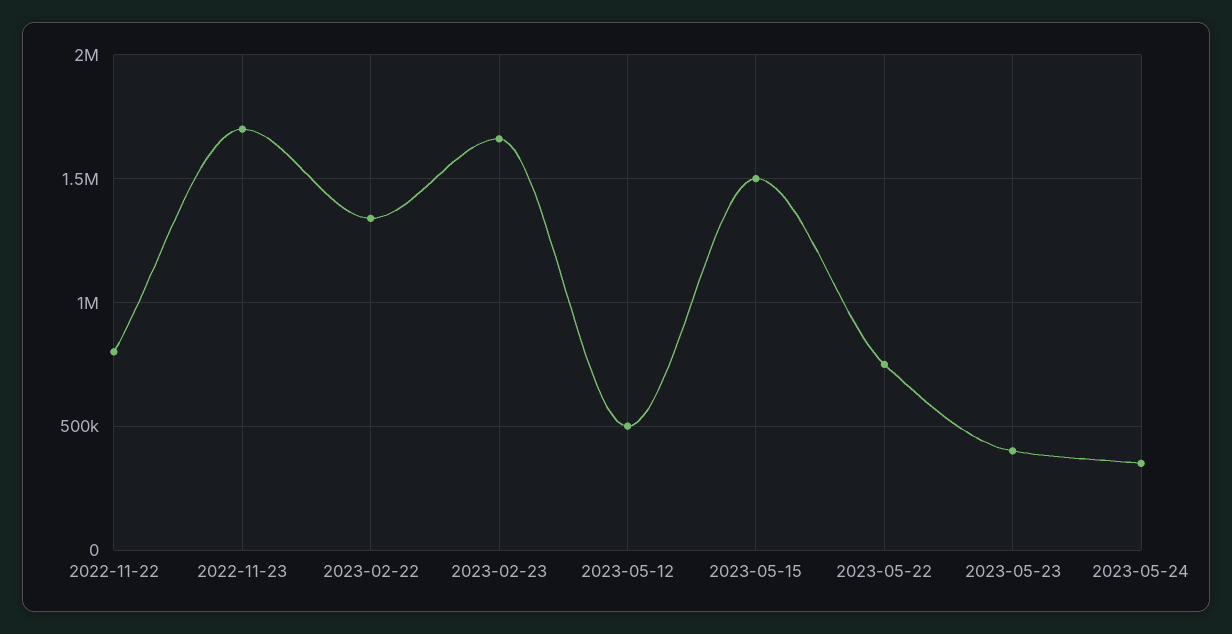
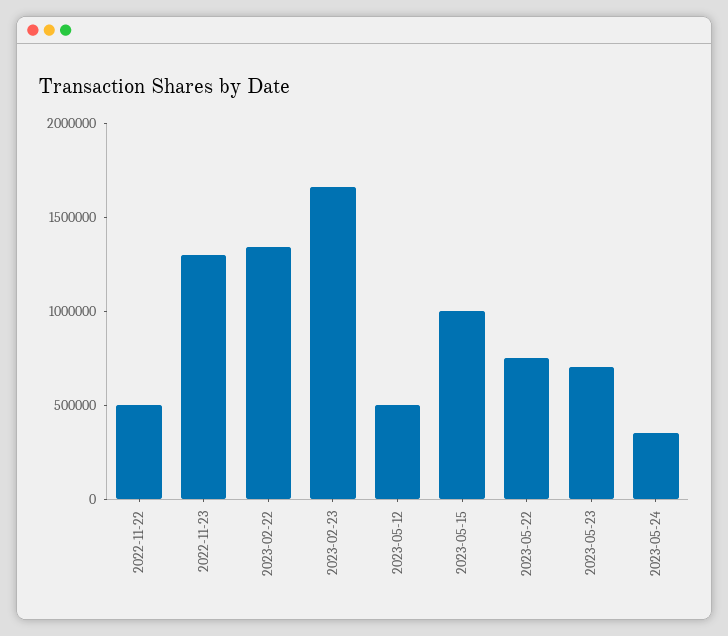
2022-11-22: 800000 -> 500000
2022-11-23: 1700000 -> 1300000
2023-05-15: 1500000 -> 1000000
2023-05-23: 400000 -> 700000

